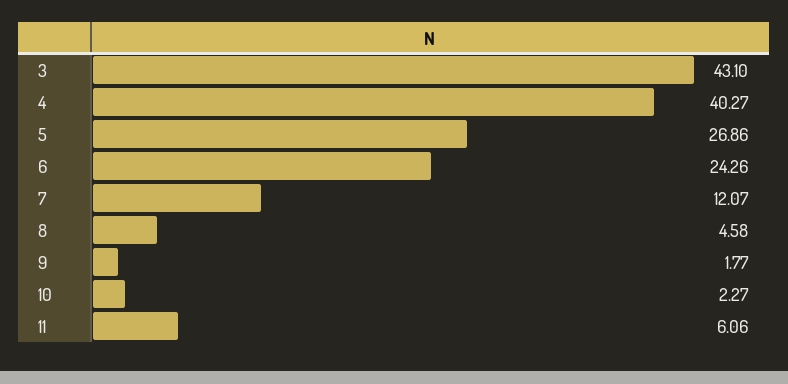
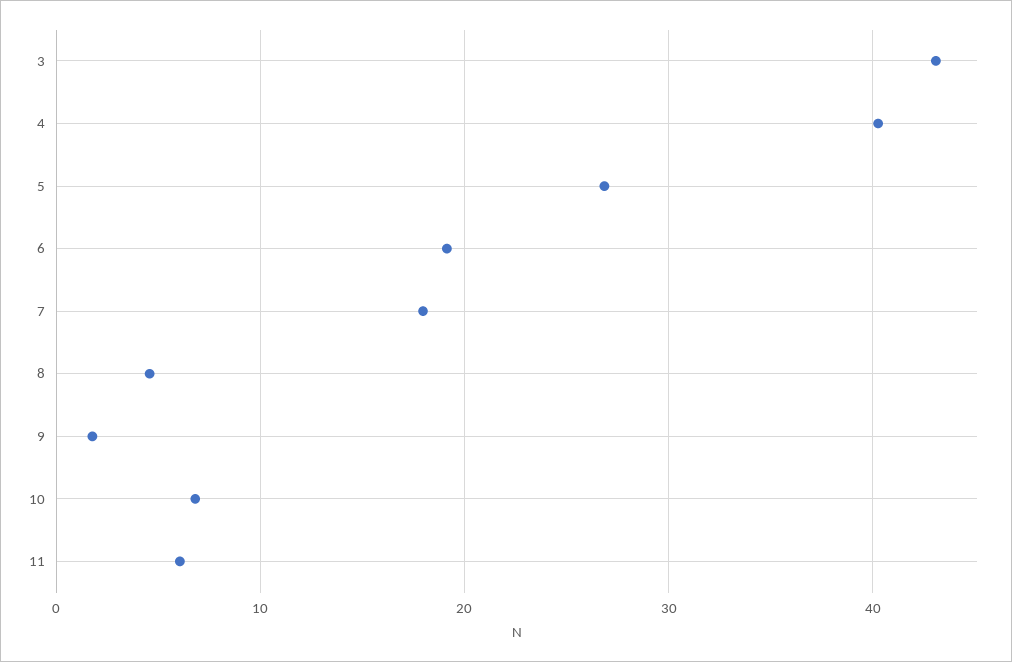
6: 24.26 -> 19
7: 12.07 -> 18
10: 2.27 -> 7

